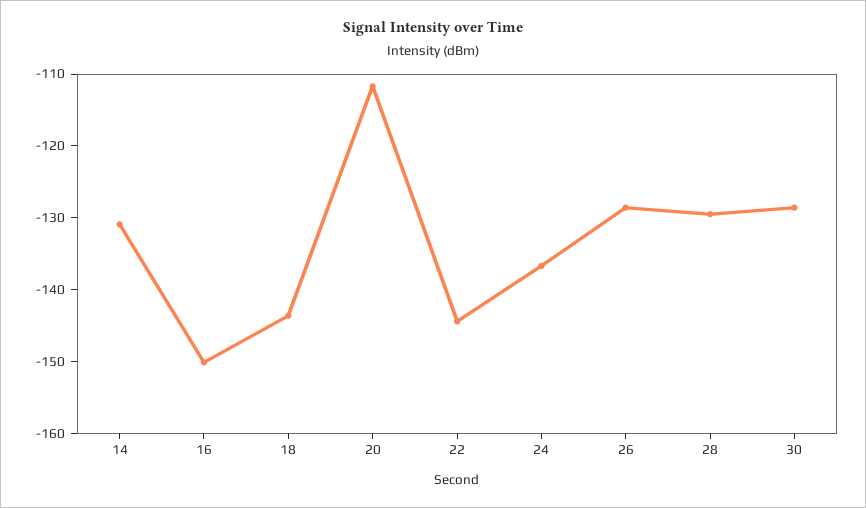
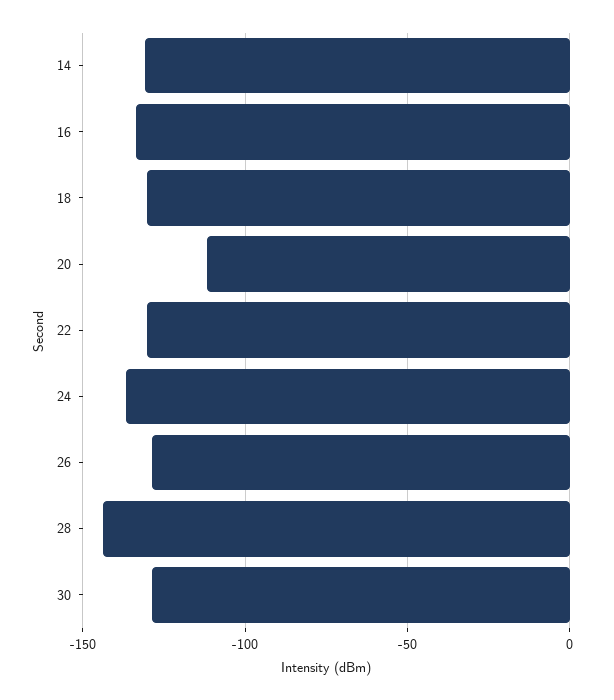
16: -150 -> -135
18: -144 -> -130
22: -144 -> -130
28: -130 -> -145

